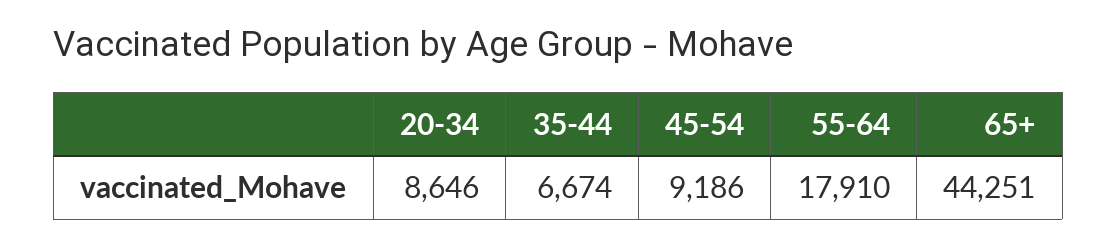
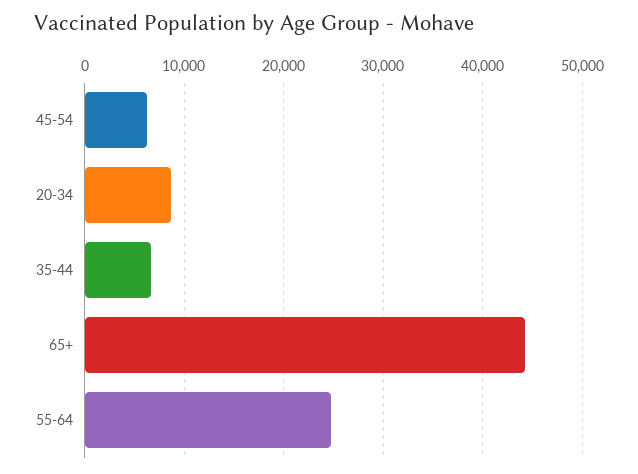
45-54: 9186 -> 6000
55-64: 17910 -> 25000

